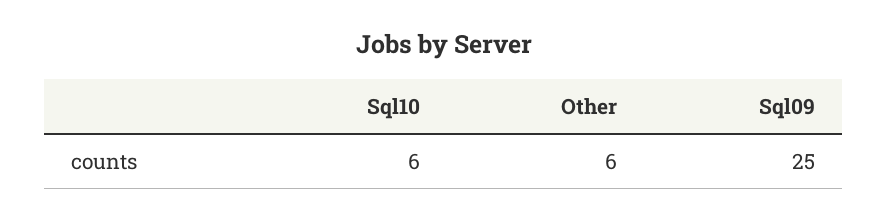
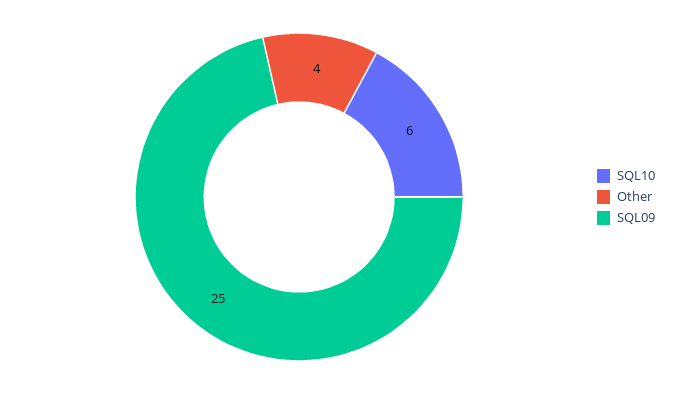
Other: 6 -> 4

